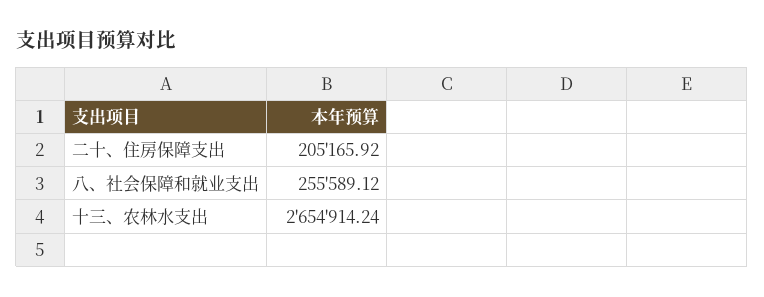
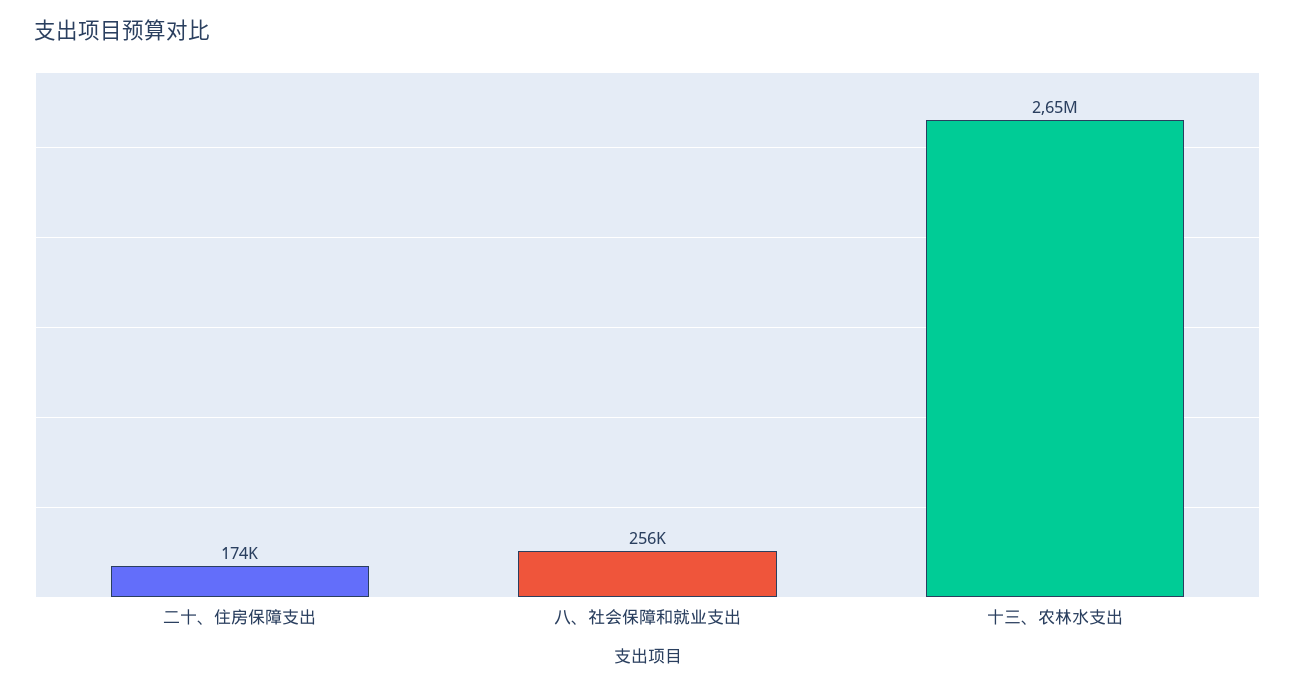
二十、住房保障支出: 205165.92 -> 174000

